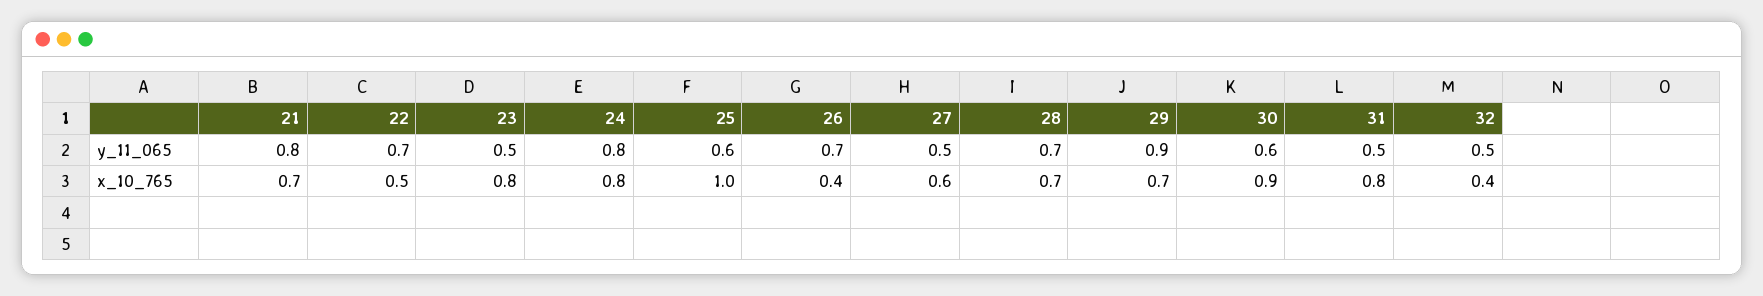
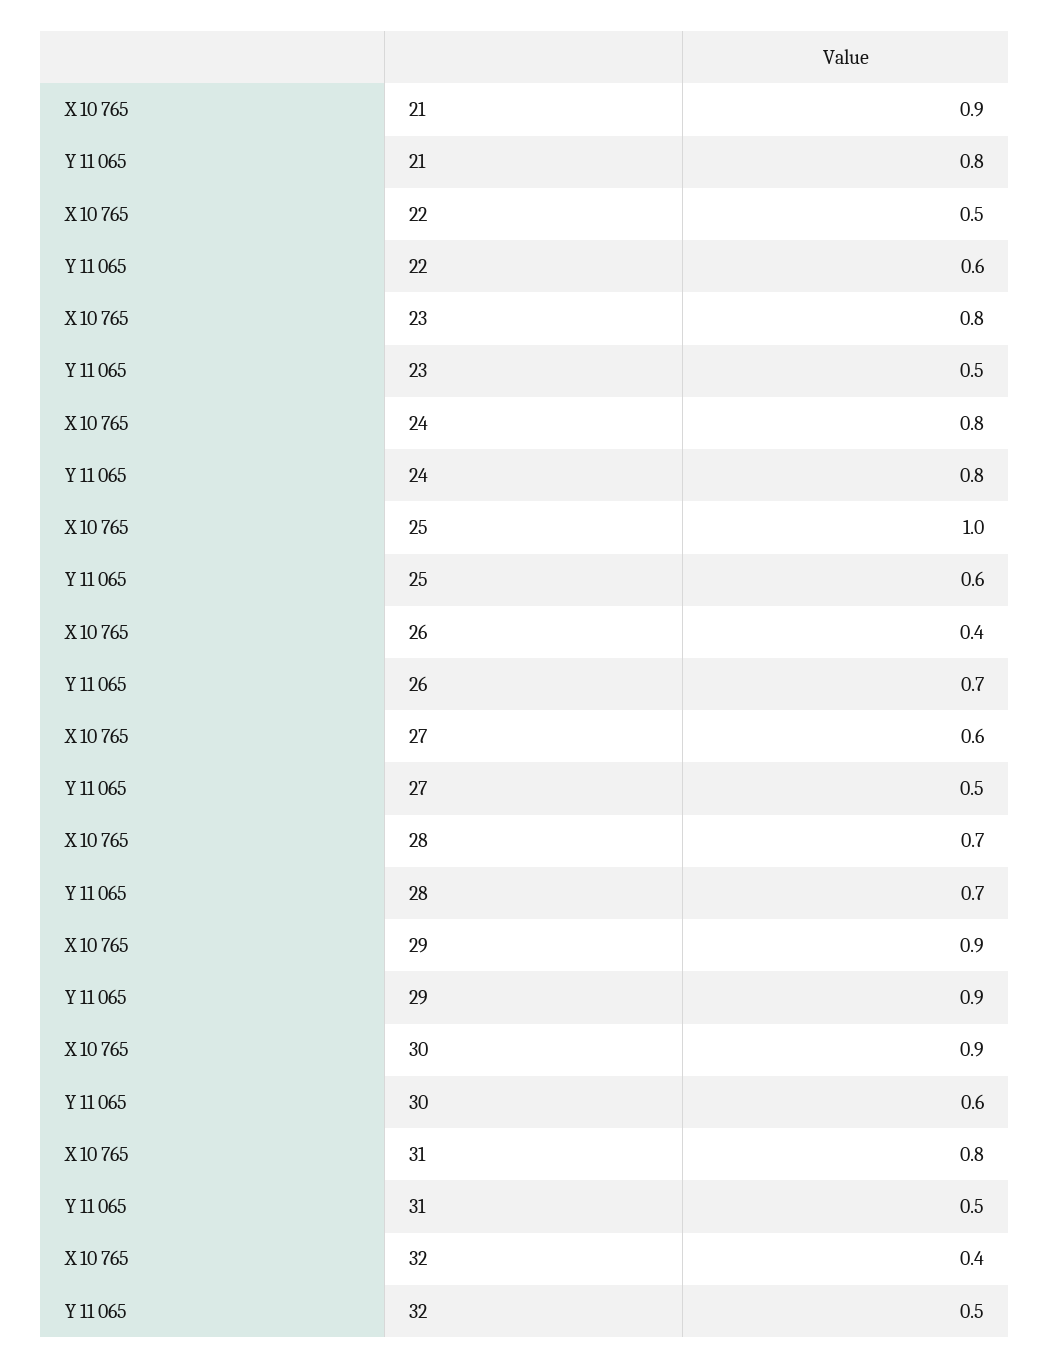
22, y_11_065: 0.7 -> 0.6
21, x_10_765: 0.7 -> 0.9
29, x_10_765: 0.7 -> 0.9

